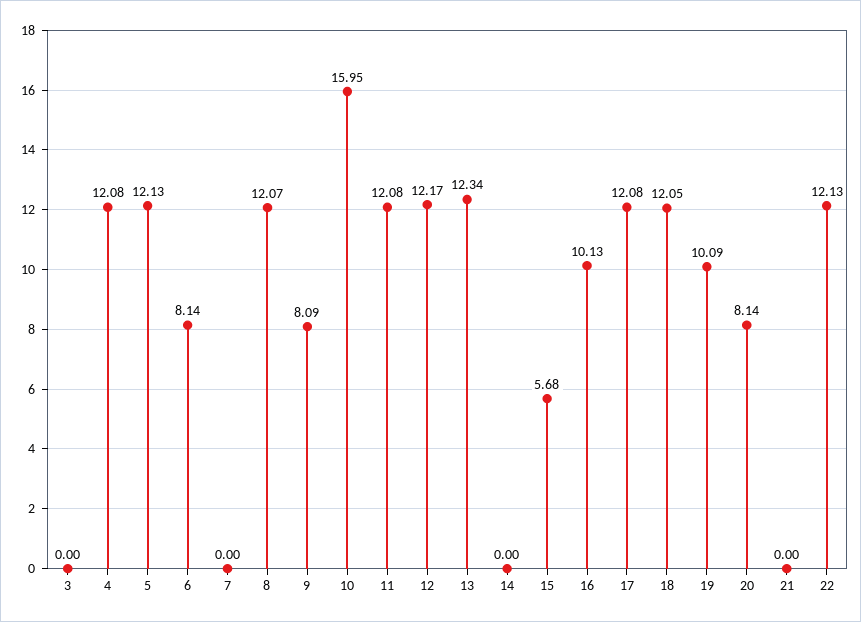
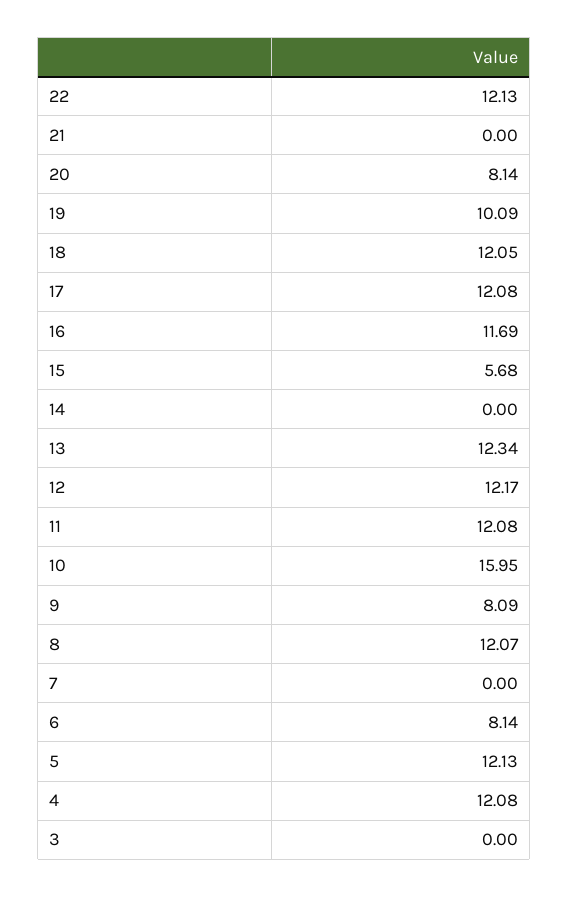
16: 10.13 -> 11.69

